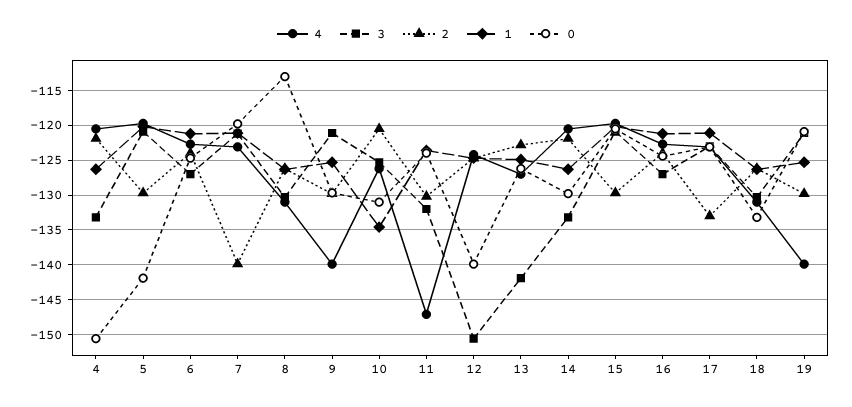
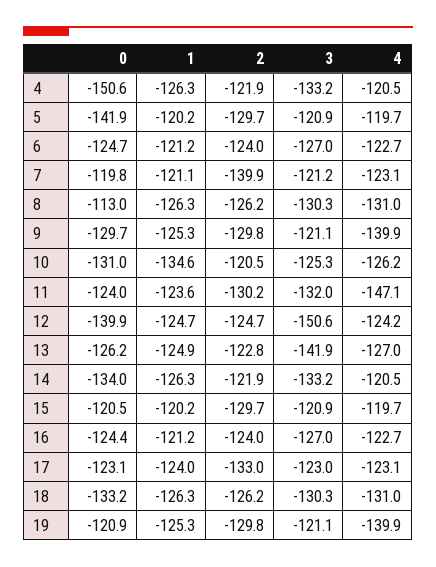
0, 14: -130 -> -134
1, 17: -121 -> -124

